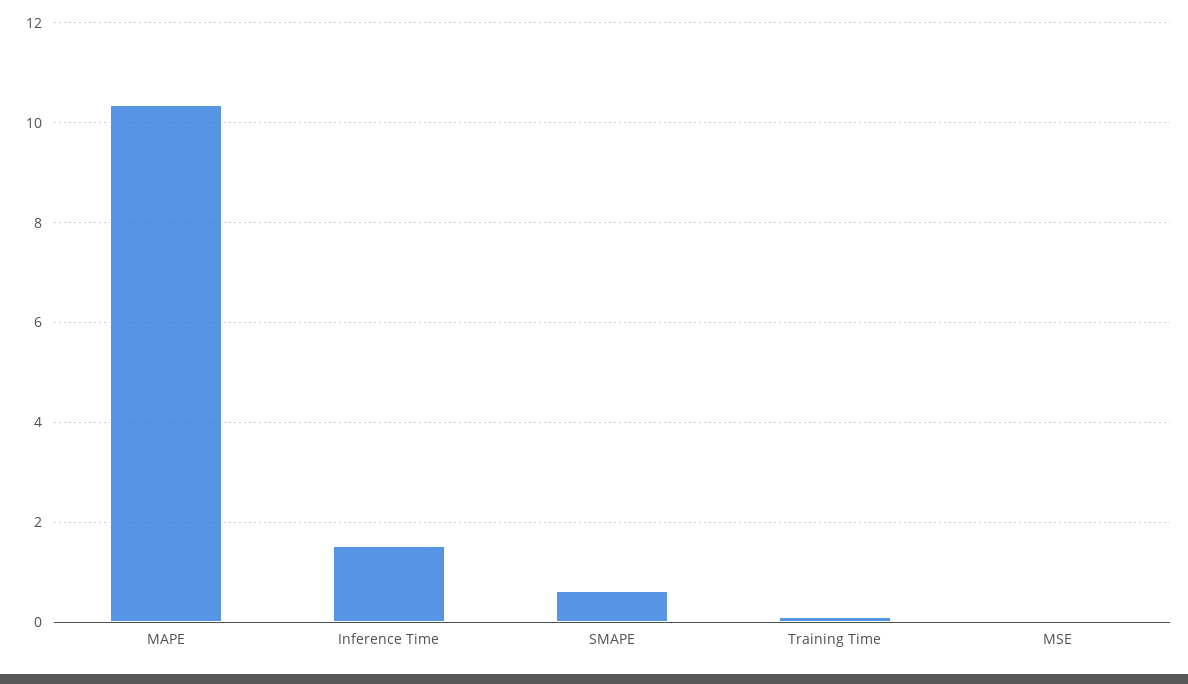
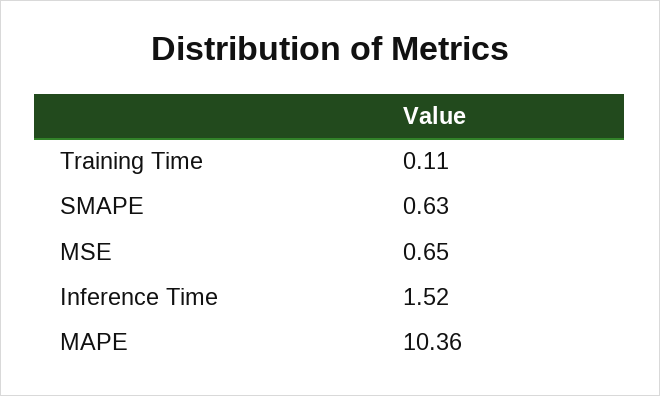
MSE: 0 -> 0.65

